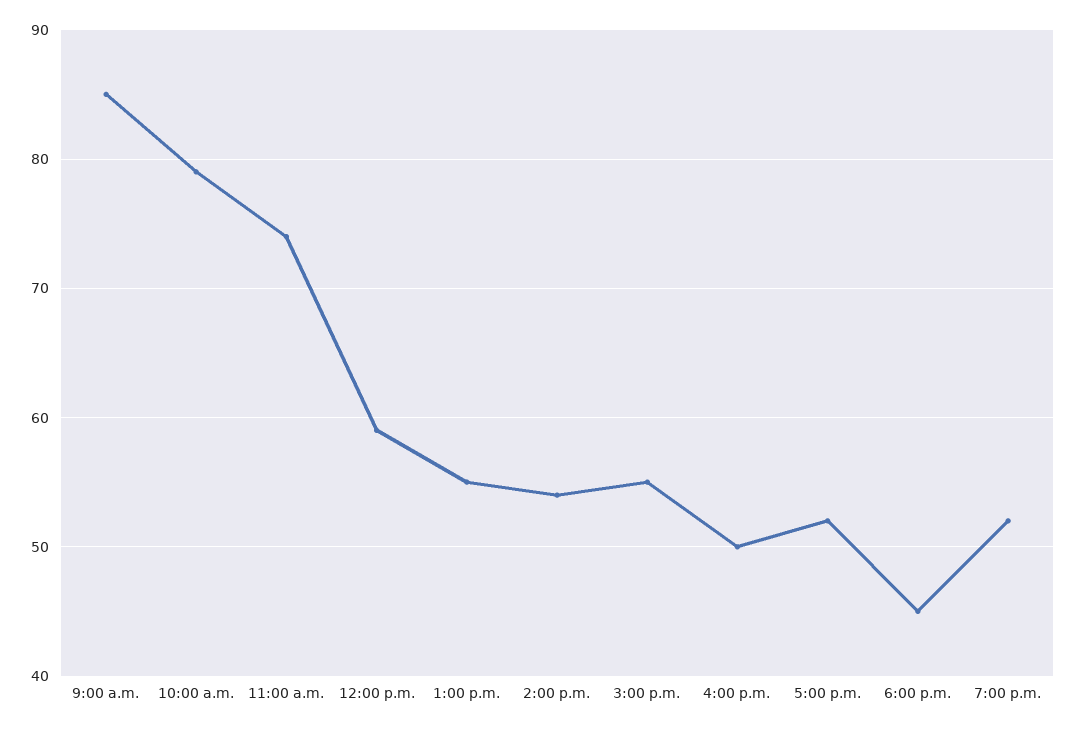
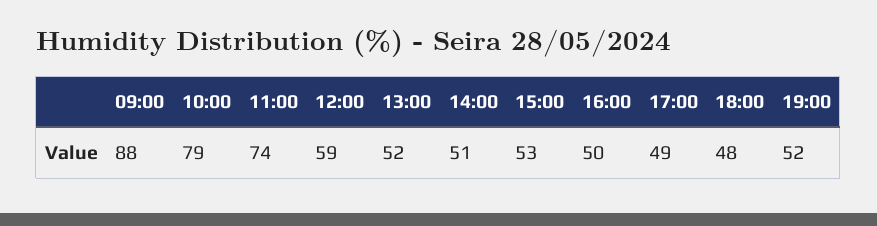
9:00 a.m.: 85 -> 88
1:00 p.m.: 55 -> 52
2:00 p.m.: 54 -> 51
3:00 p.m.: 55 -> 53
5:00 p.m.: 52 -> 49
6:00 p.m.: 45 -> 48

